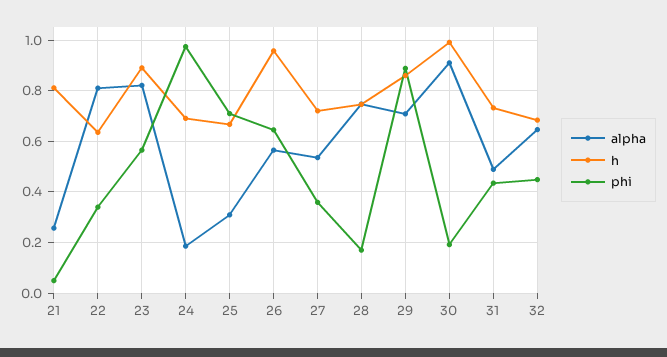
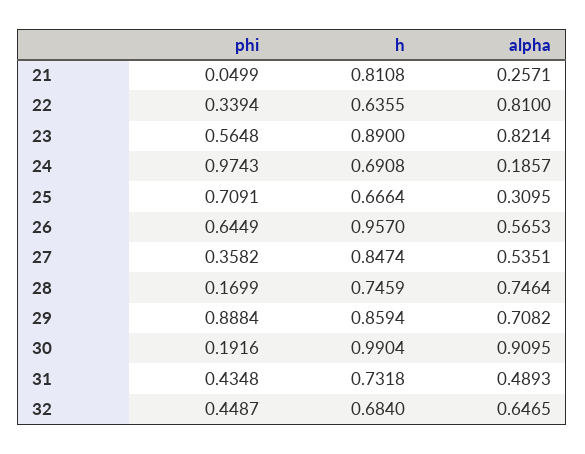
h, 27: 0.725 -> 0.8474

